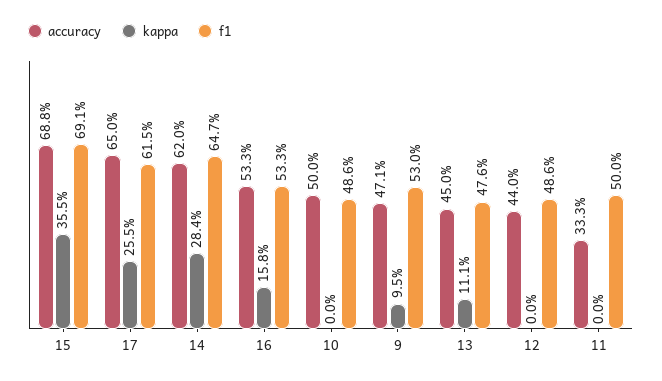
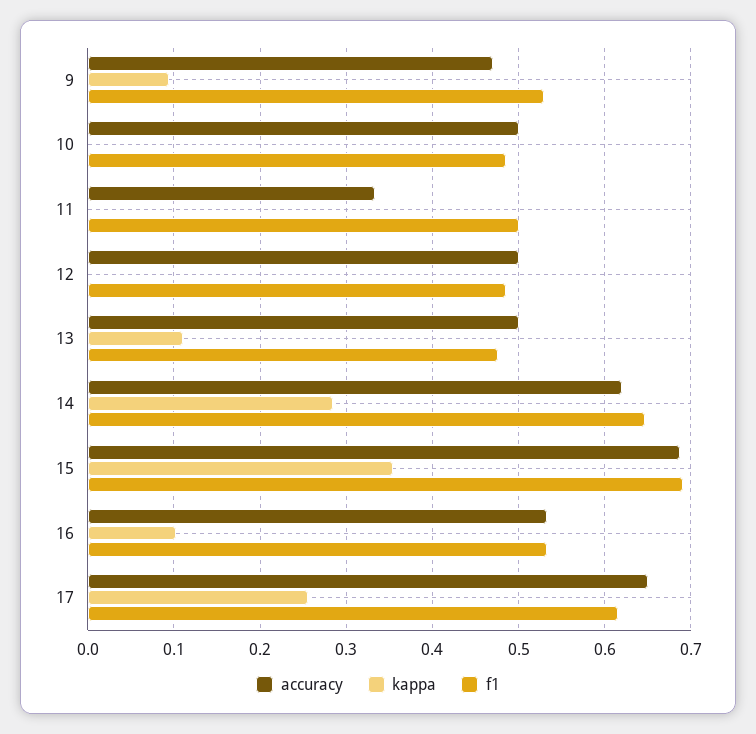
kappa, 16: 0.158 -> 0.1
accuracy, 13: 0.45 -> 0.5
accuracy, 12: 0.44 -> 0.5

